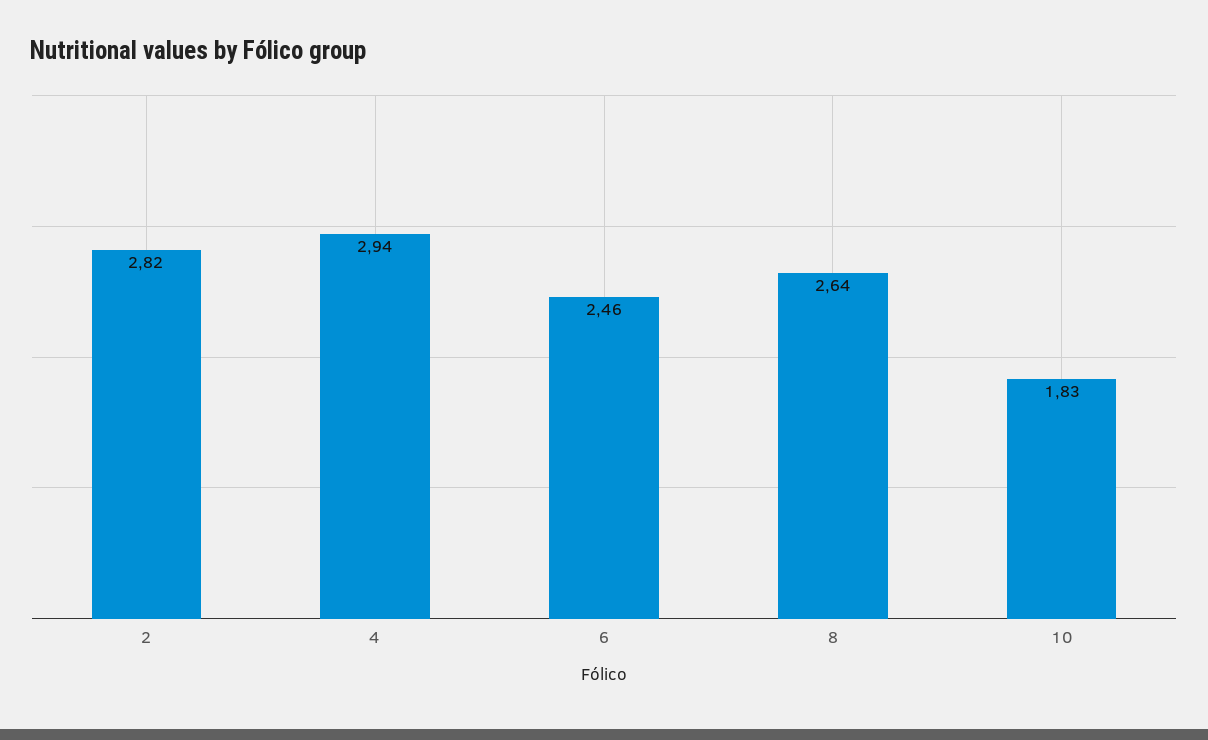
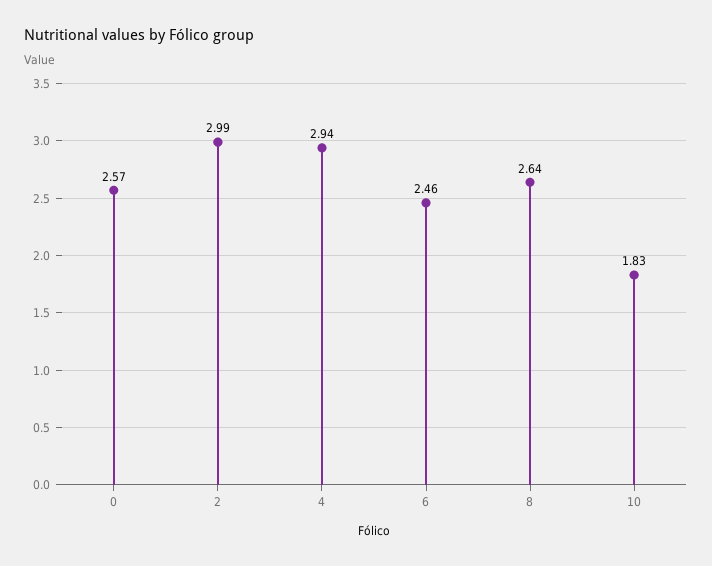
2: 2.82 -> 2.99
0: none -> 2.57

